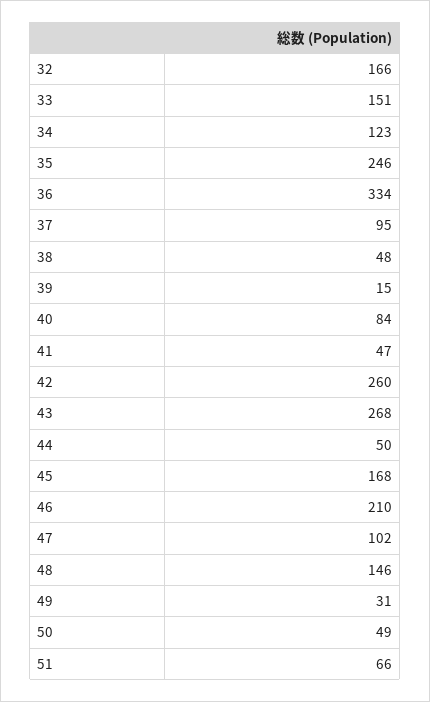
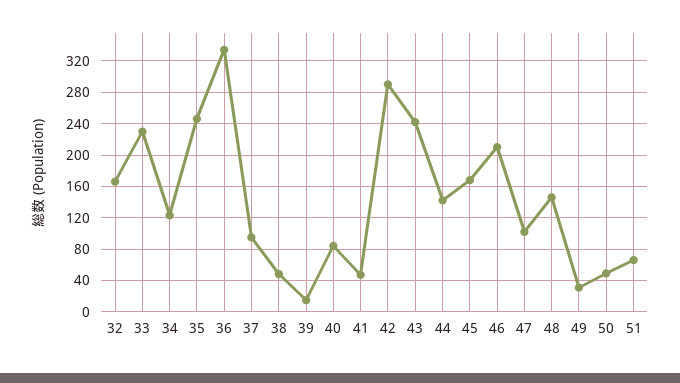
33: 151 -> 230
42: 260 -> 290
43: 268 -> 240
44: 50 -> 140

